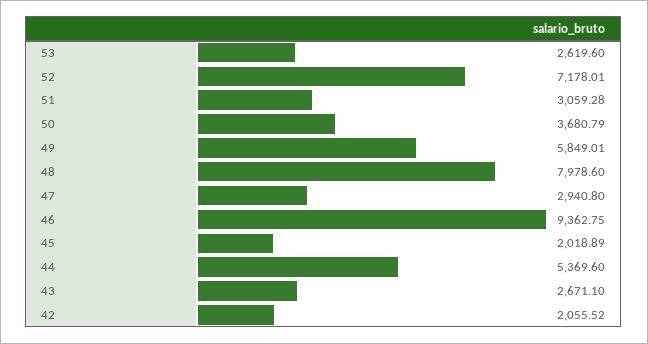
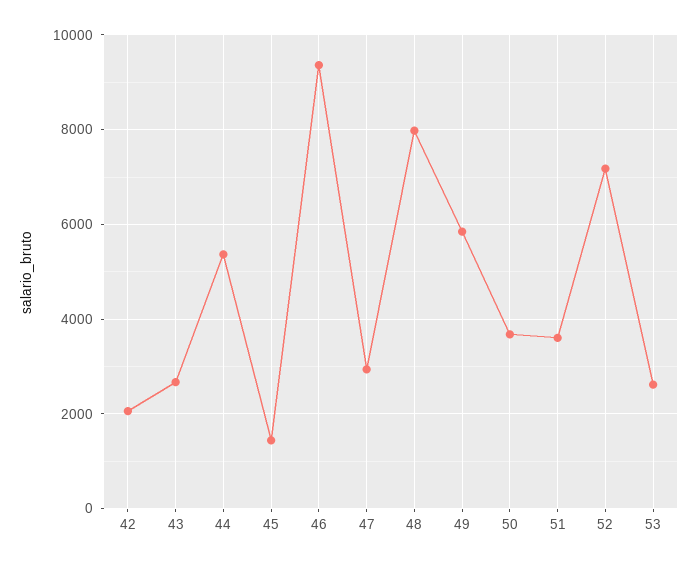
51: 3059.28 -> 3600
45: 2018.89 -> 1400

